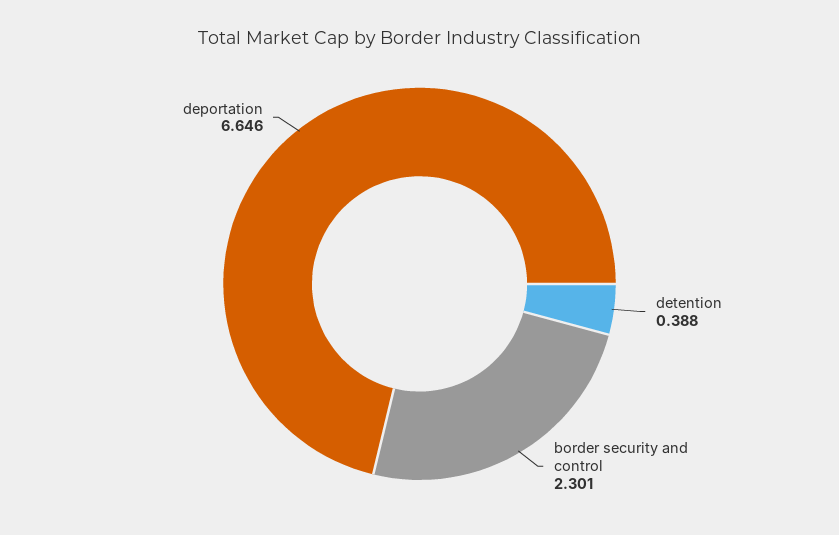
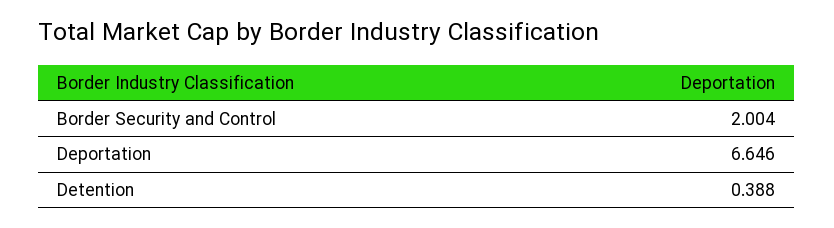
border security and control: 2.301 -> 2.004

